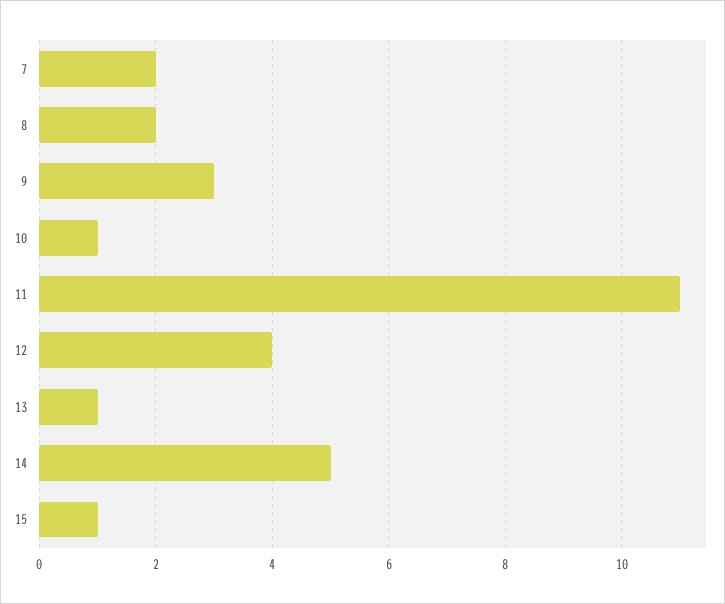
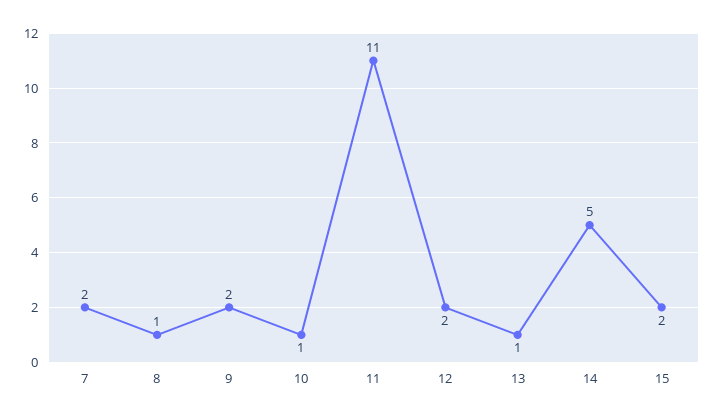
8: 2 -> 1
9: 3 -> 2
12: 4 -> 2
15: 1 -> 2

